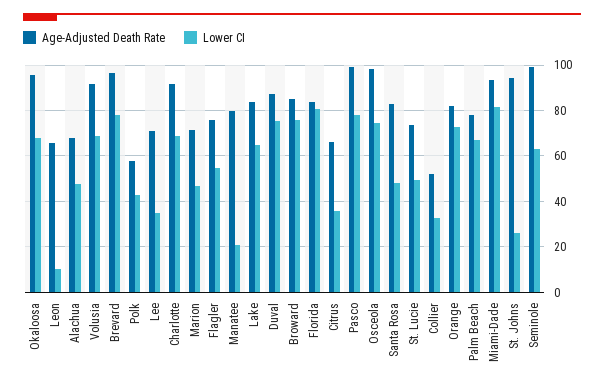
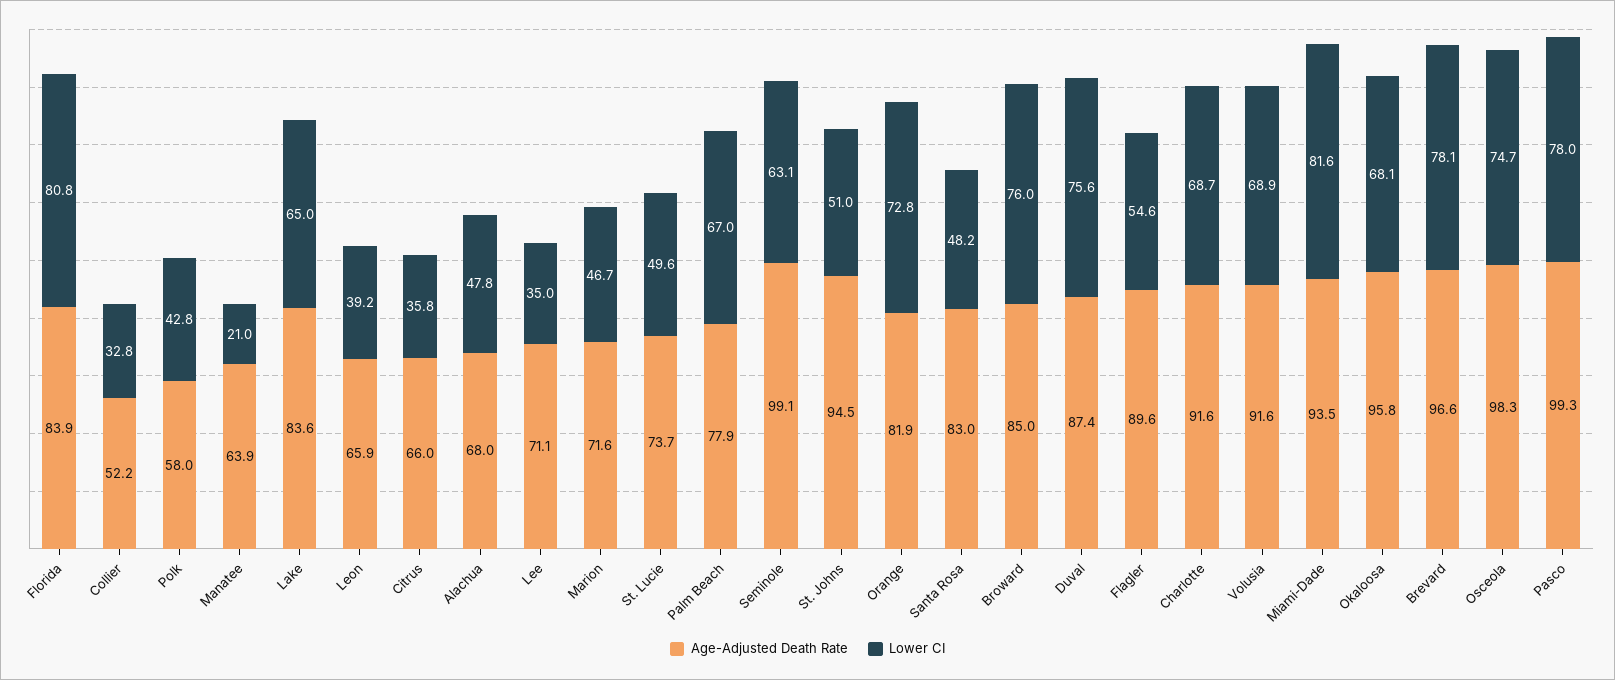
Lower CI, Leon: 10 -> 39.2
Age-Adjusted Death Rate, Flagler: 75 -> 89.6
Age-Adjusted Death Rate, Manatee: 80 -> 63.9
Lower CI, St. Johns: 25 -> 51

